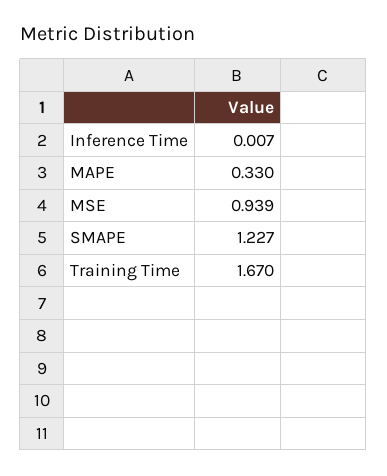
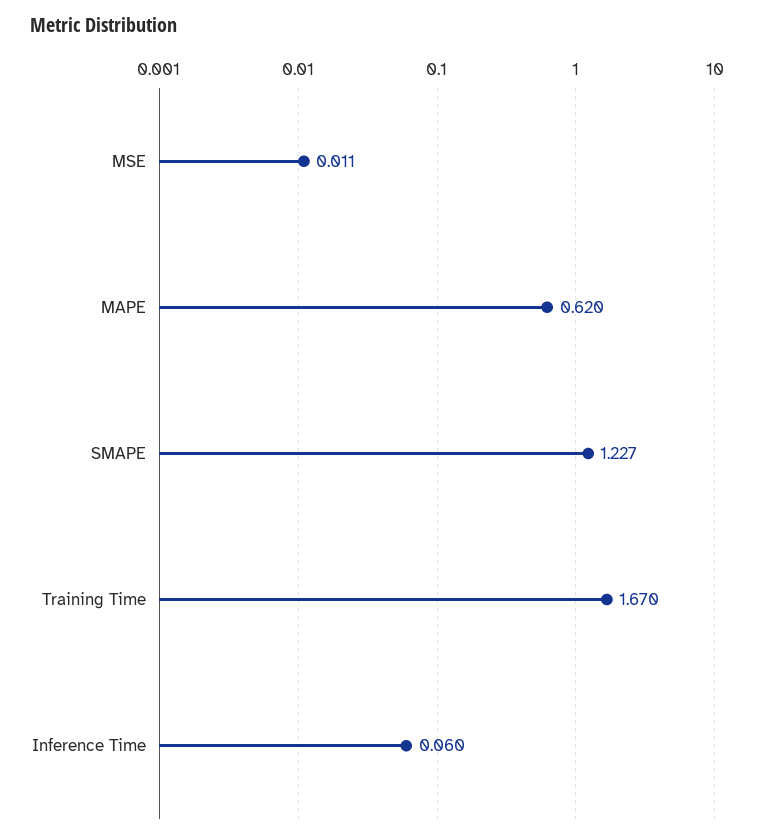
Inference Time: 0.007 -> 0.06
MAPE: 0.33 -> 0.62
MSE: 0.939 -> 0.011

